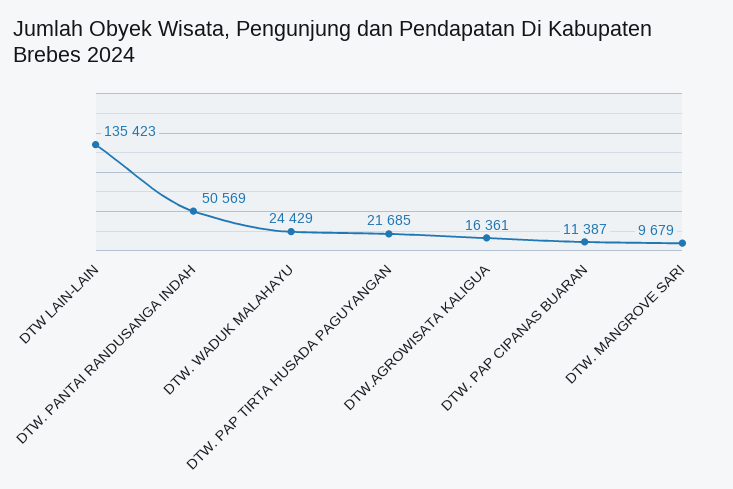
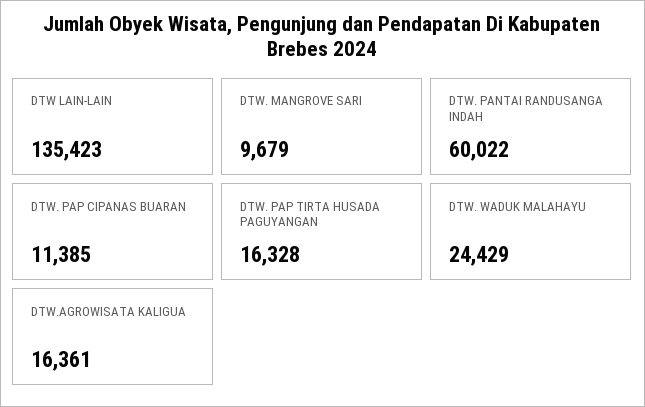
DTW. PANTAI RANDUSANGA INDAH: 50569 -> 60022
DTW. PAP TIRTA HUSADA PAGUYANGAN: 21685 -> 16328
DTW. PAP CIPANAS BUARAN: 11387 -> 11385

